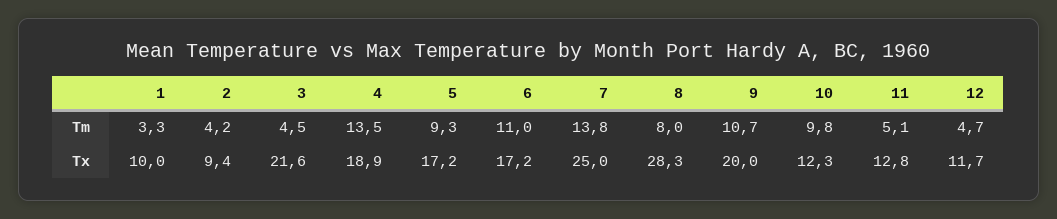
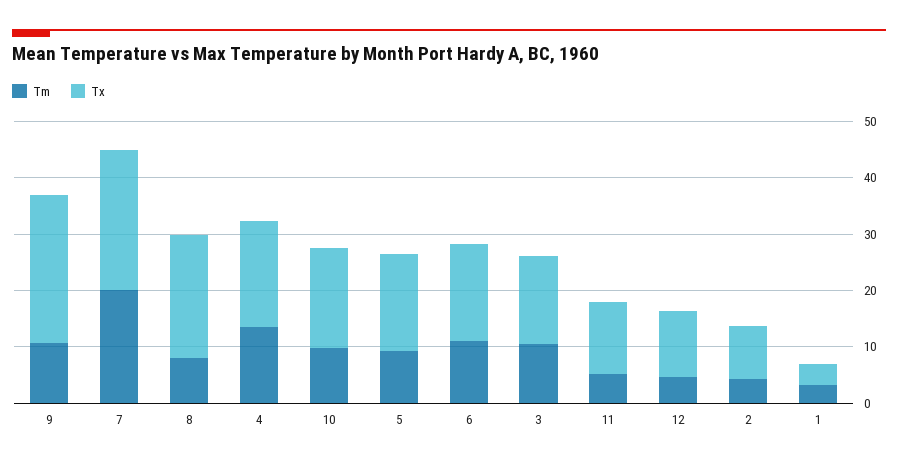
Tm, 3: 4.5 -> 10
Tm, 7: 13.8 -> 20
Tx, 1: 10 -> 4
Tx, 3: 21.6 -> 16
Tx, 8: 28.3 -> 22
Tx, 9: 20 -> 26
Tx, 10: 12.3 -> 18

